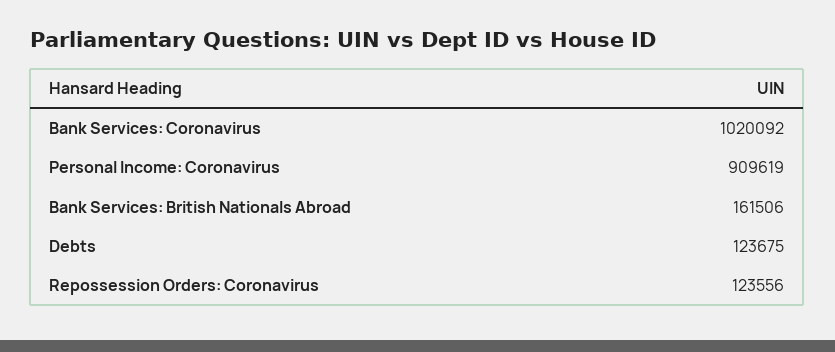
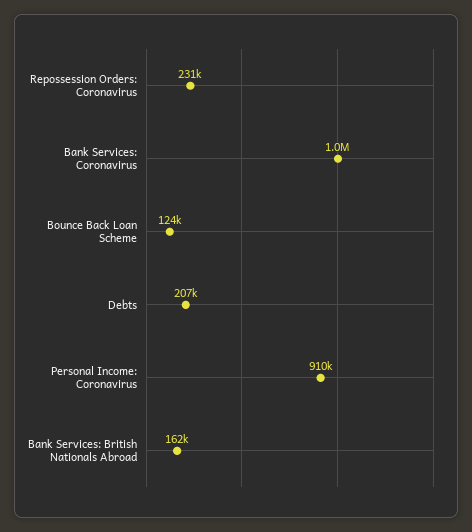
Debts: 123675 -> 207000
Repossession Orders: Coronavirus: 123556 -> 231000
Bounce Back Loan Scheme: none -> 124000

